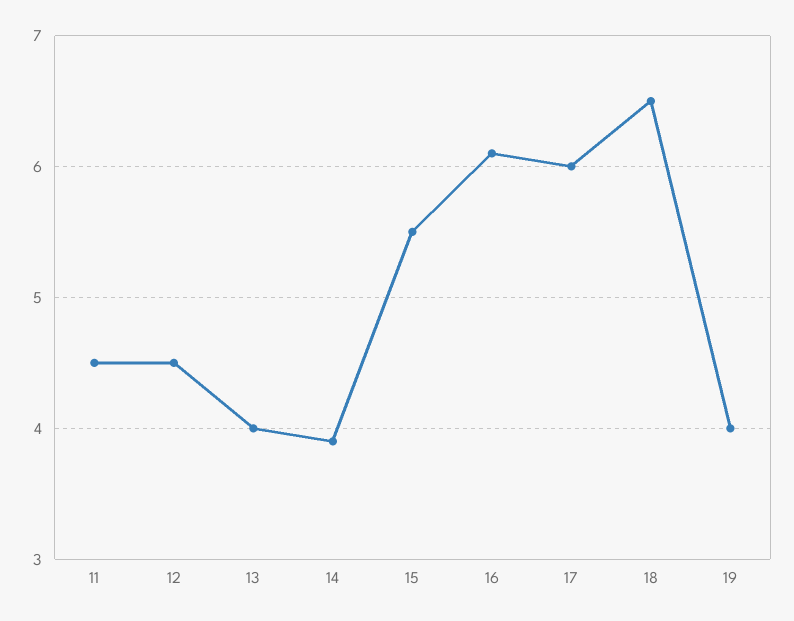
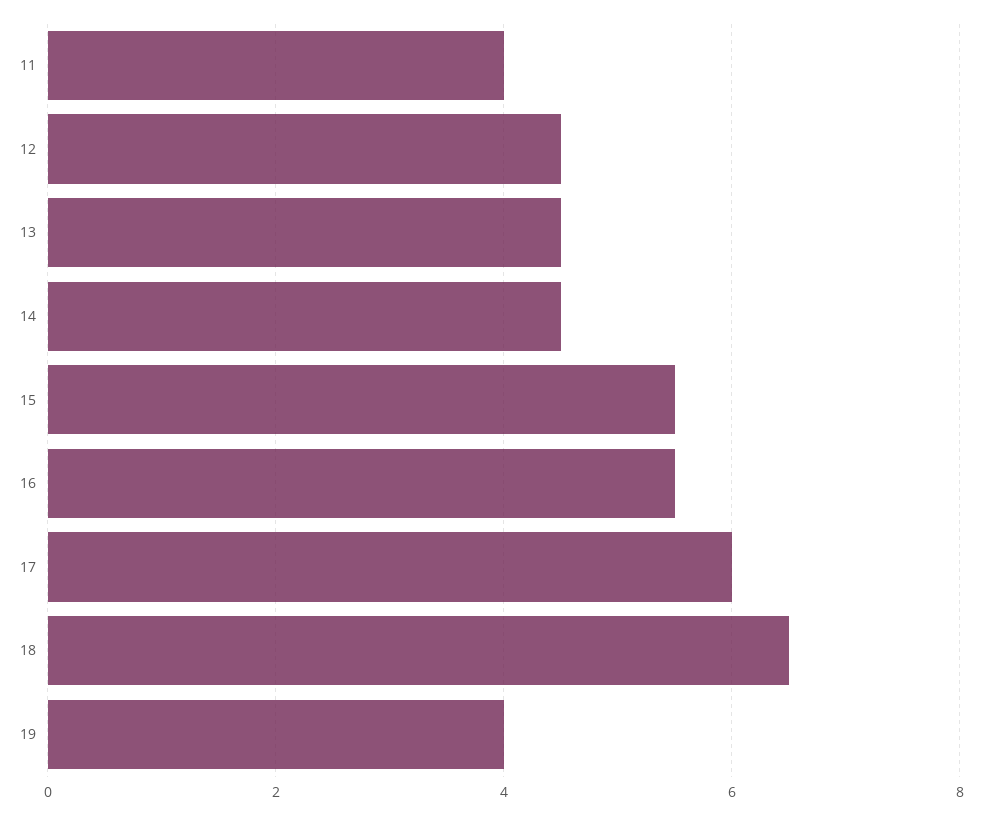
11: 4.5 -> 4
13: 4 -> 4.5
14: 3.9 -> 4.5
16: 6.1 -> 5.5

